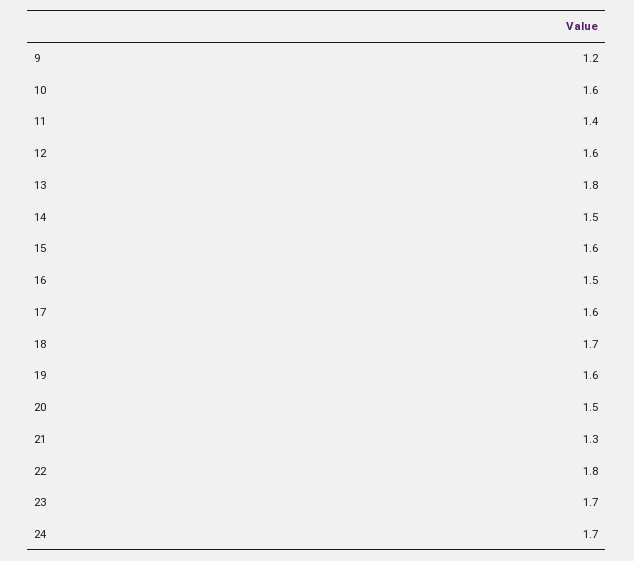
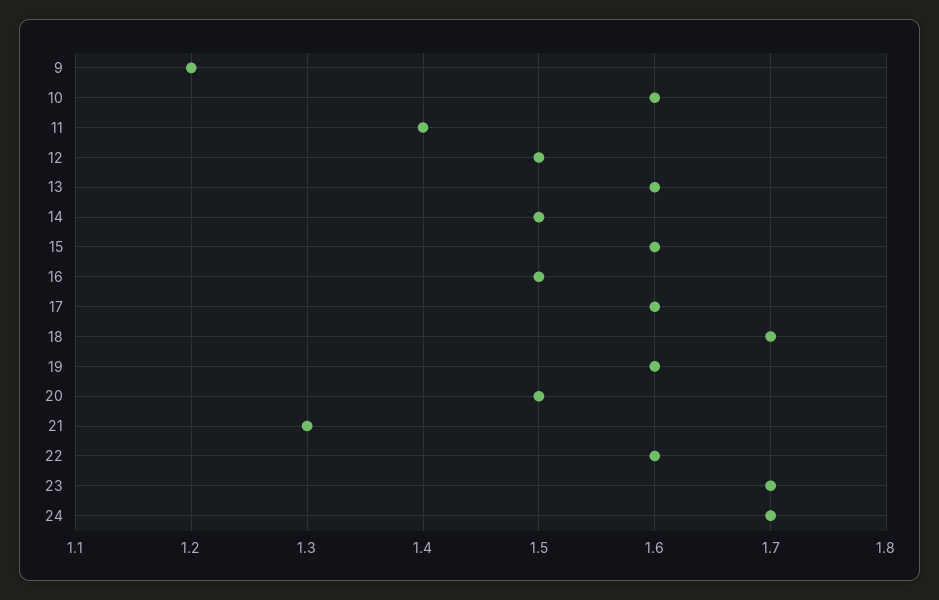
12: 1.6 -> 1.5
13: 1.8 -> 1.6
22: 1.8 -> 1.6

